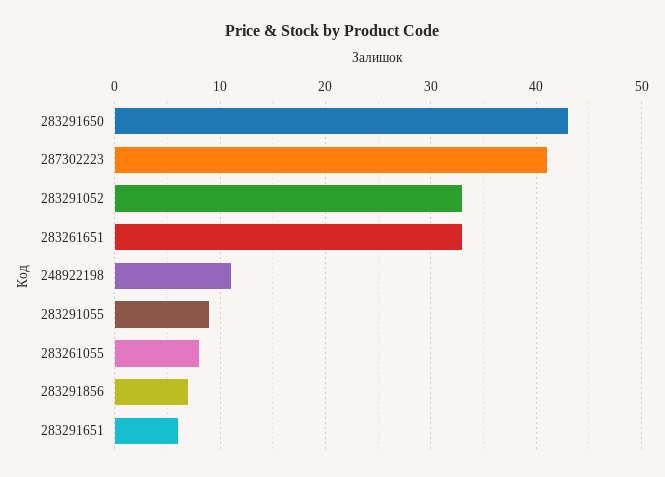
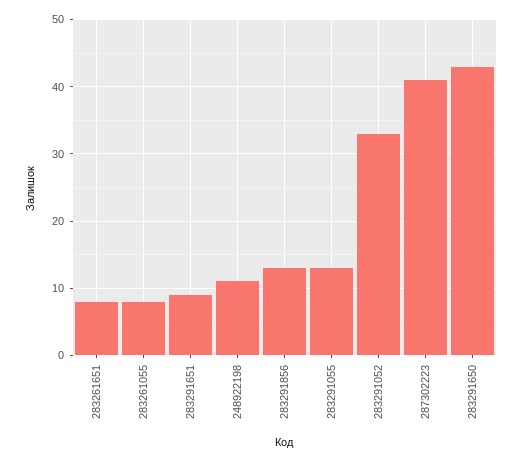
283261651: 33 -> 8
283291055: 9 -> 13
283291856: 7 -> 13
283291651: 6 -> 9

